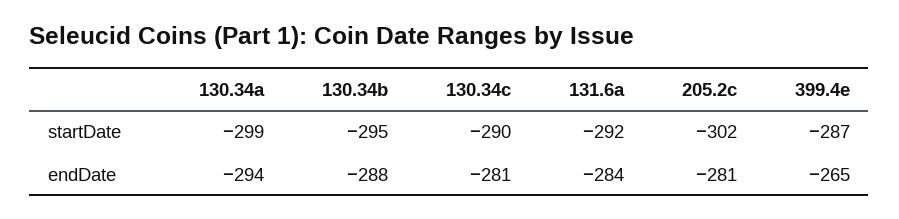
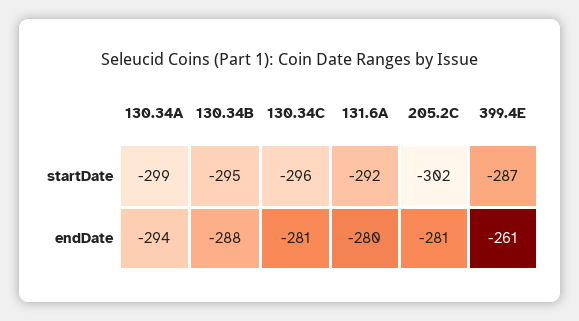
130.34c, startDate: -290 -> -296
131.6a, endDate: -284 -> -280
399.4e, endDate: -265 -> -261

